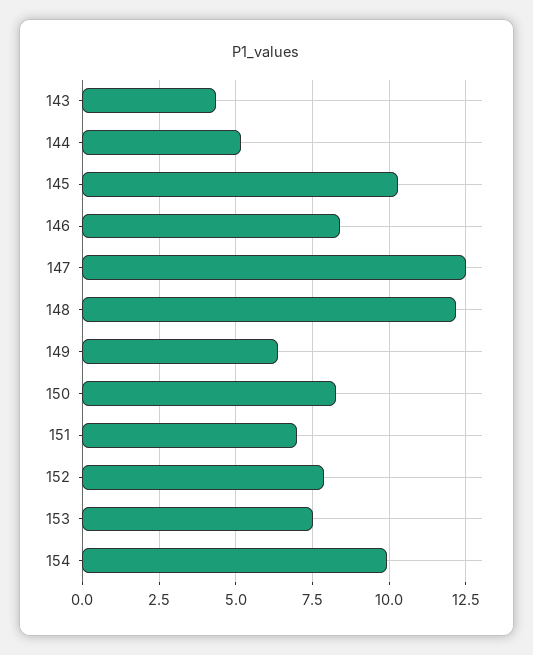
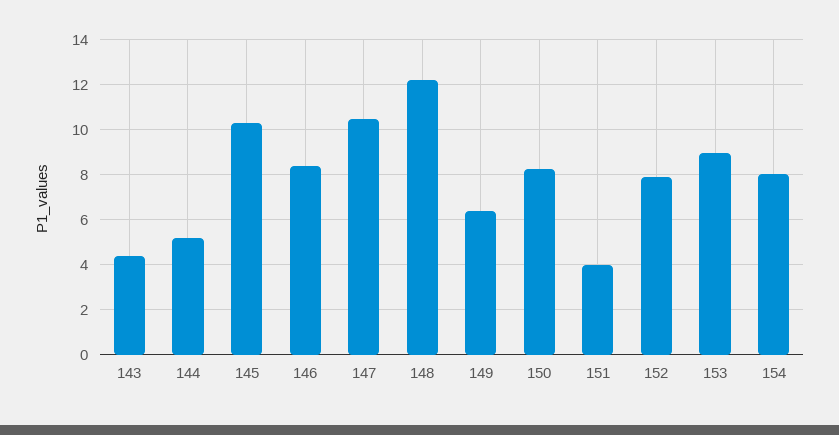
147: 12.5 -> 10.5
151: 7 -> 4
153: 7.5 -> 9
154: 10 -> 8

